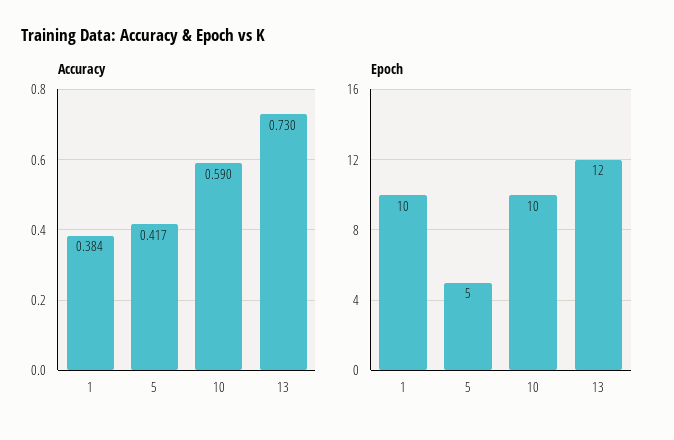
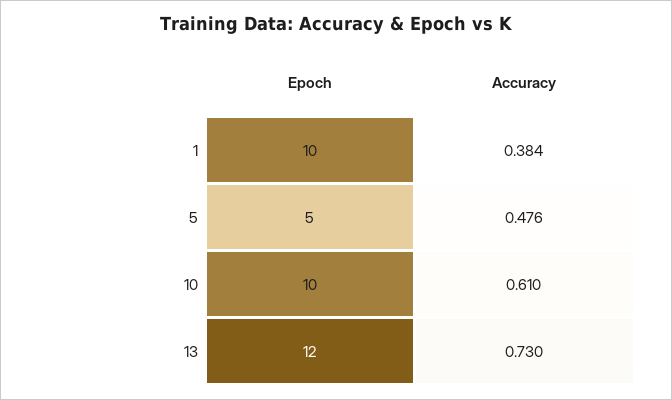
Accuracy, 5: 0.417 -> 0.476
Accuracy, 10: 0.59 -> 0.61

